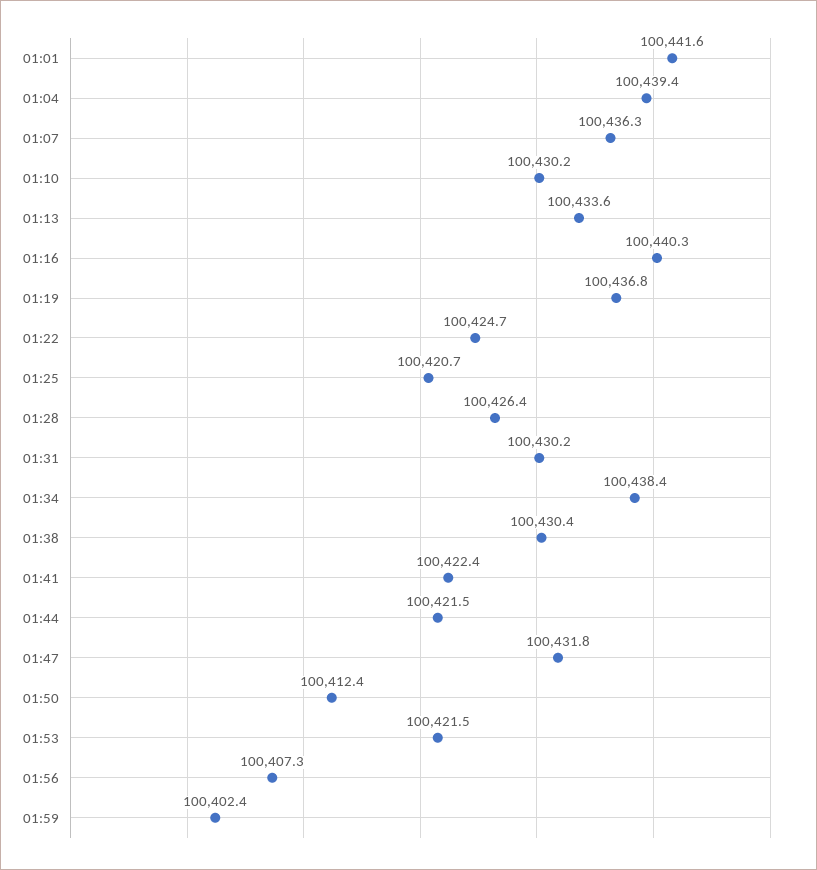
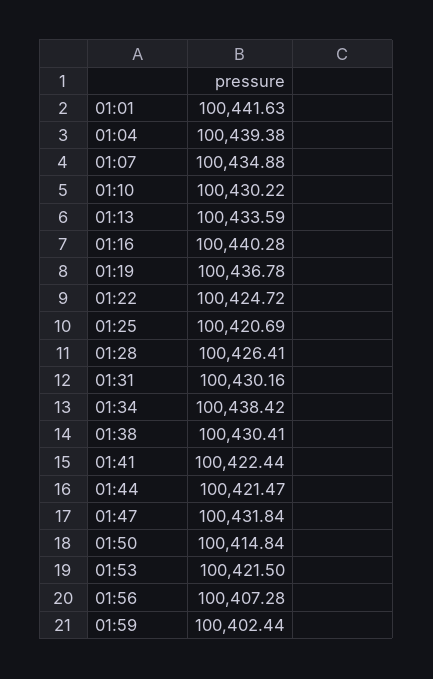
01:07: 100436.3 -> 100434.88
01:50: 100412.4 -> 100414.84

